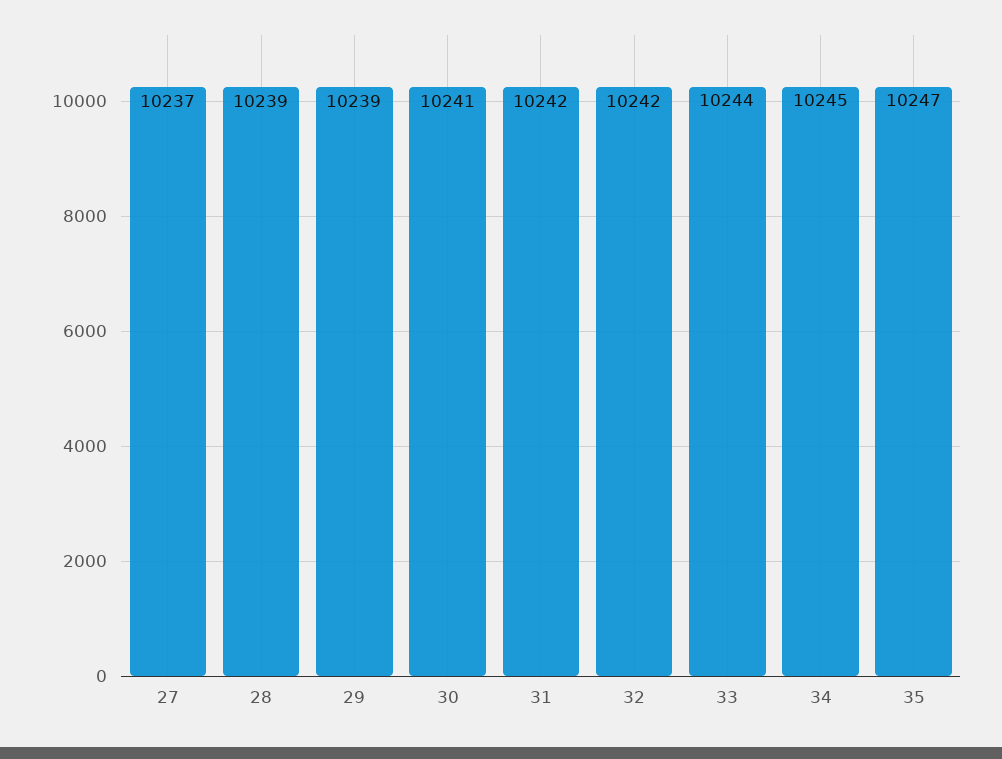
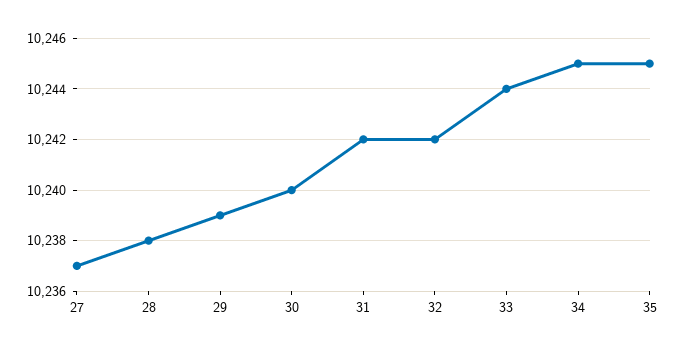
28: 10239 -> 10238
30: 10241 -> 10240
35: 10247 -> 10245

